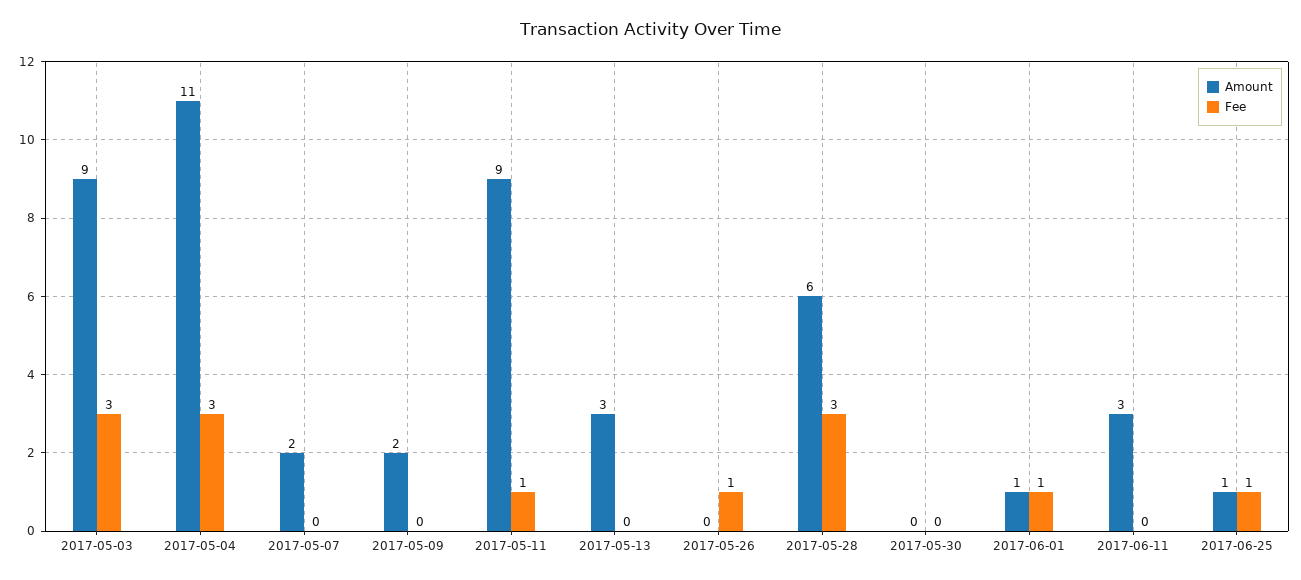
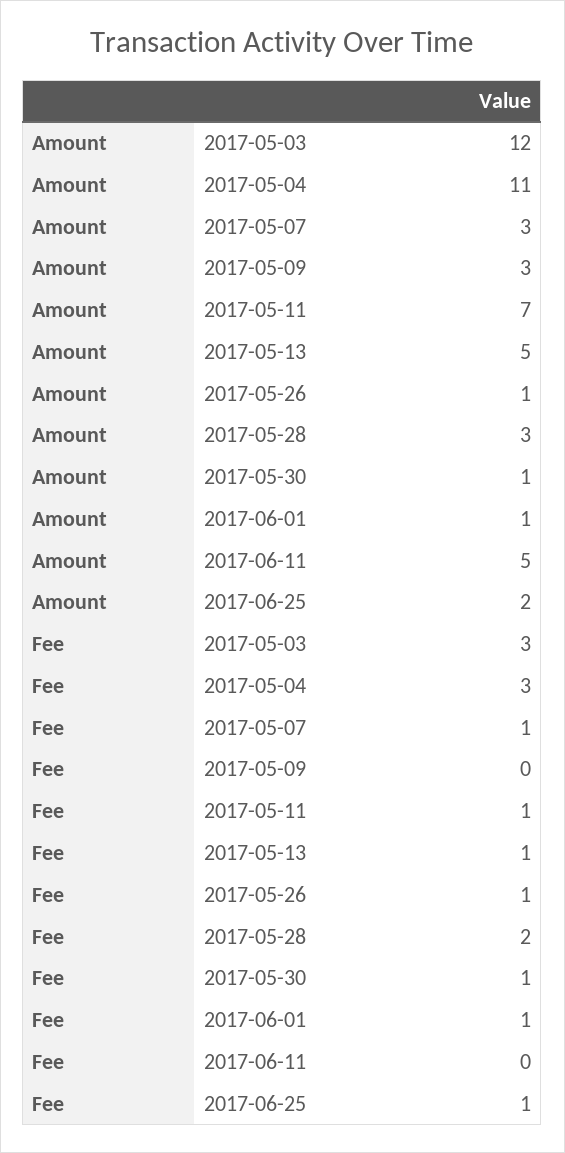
Amount, 2017-05-03: 9 -> 12
Amount, 2017-05-07: 2 -> 3
Fee, 2017-05-07: 0 -> 1
Amount, 2017-05-09: 2 -> 3
Amount, 2017-05-11: 9 -> 7
Amount, 2017-05-13: 3 -> 5
Fee, 2017-05-13: 0 -> 1
Amount, 2017-05-26: 0 -> 1
Amount, 2017-05-28: 6 -> 3
Fee, 2017-05-28: 3 -> 2
Amount, 2017-05-30: 0 -> 1
Fee, 2017-05-30: 0 -> 1
Amount, 2017-06-11: 3 -> 5
Amount, 2017-06-25: 1 -> 2

